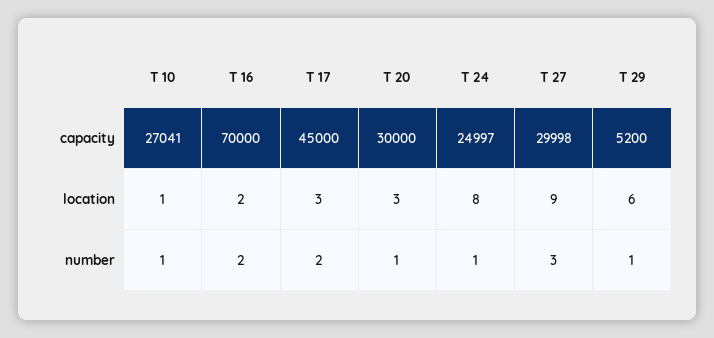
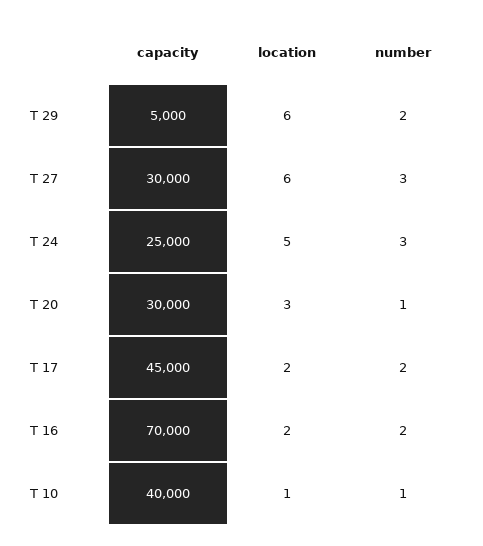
T 10, capacity: 27041 -> 40000
T 24, capacity: 24997 -> 25000
T 27, capacity: 29998 -> 30000
T 29, capacity: 5200 -> 5000
T 17, location: 3 -> 2
T 24, location: 8 -> 5
T 27, location: 9 -> 6
T 24, number: 1 -> 3
T 29, number: 1 -> 2

